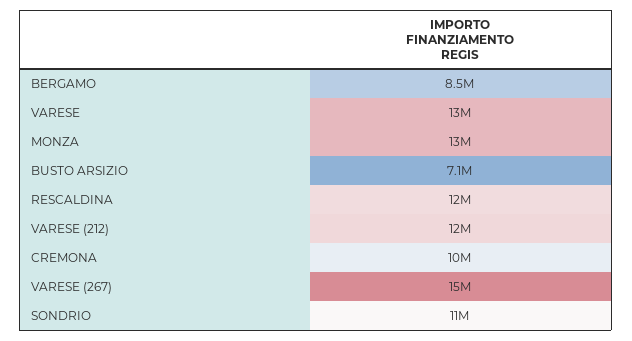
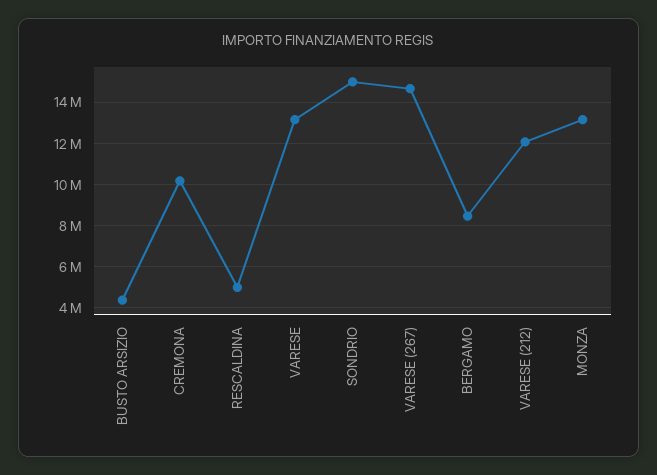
BUSTO ARSIZIO: 7100000 -> 4500000
RESCALDINA: 12000000 -> 5000000
SONDRIO: 11000000 -> 15000000

